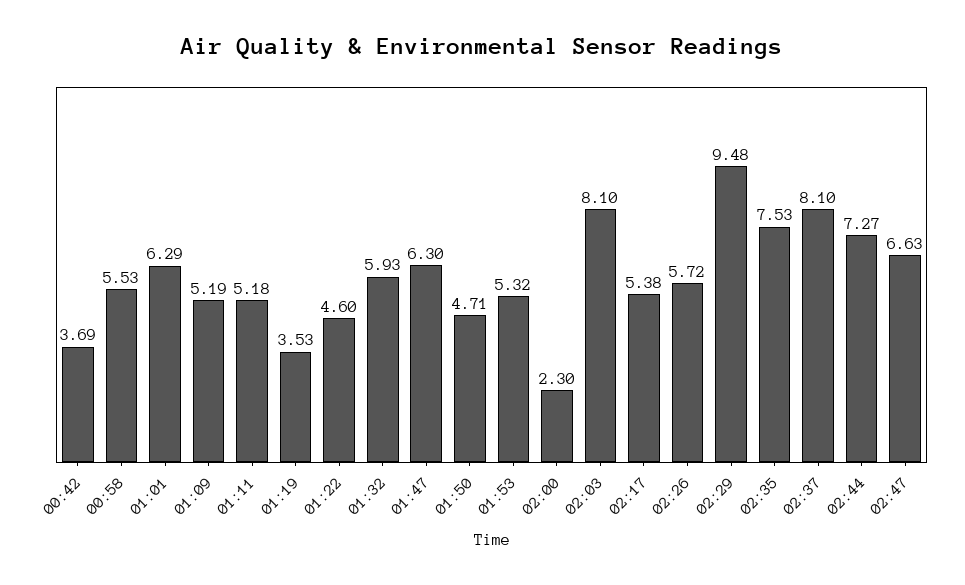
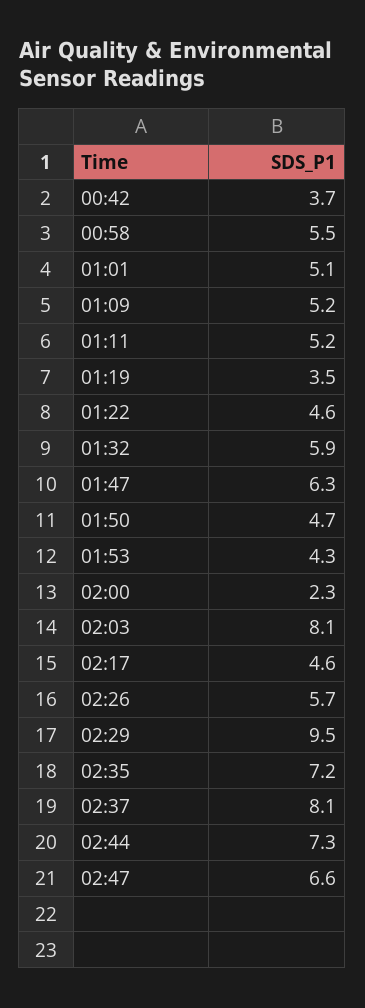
01:01: 6.29 -> 5.1
01:53: 5.32 -> 4.3
02:17: 5.38 -> 4.6
02:35: 7.53 -> 7.2

